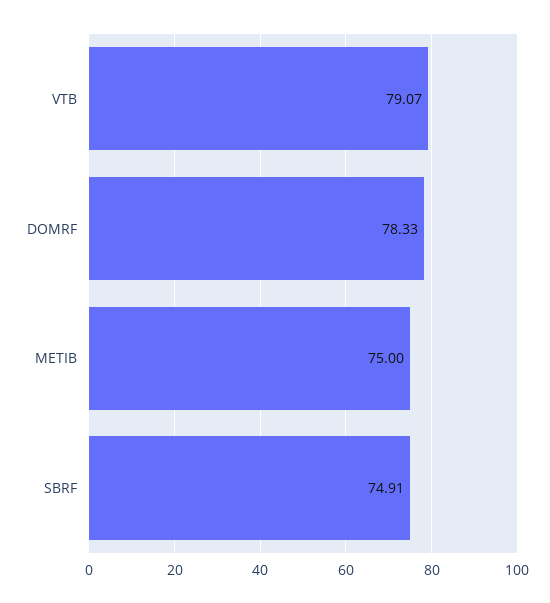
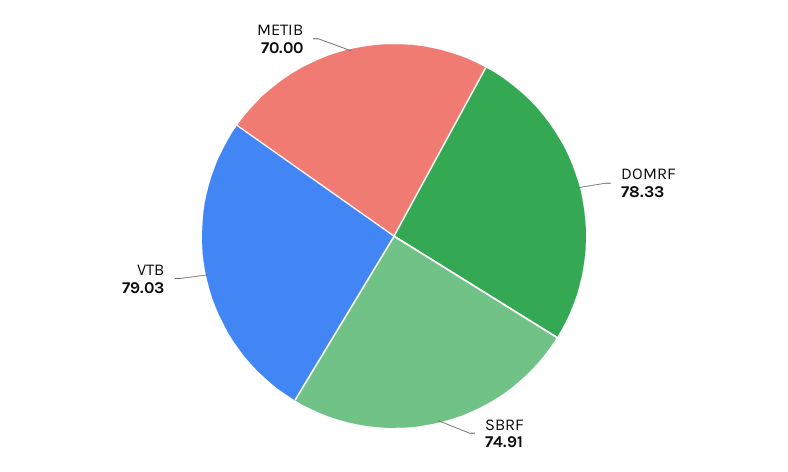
VTB: 79.07 -> 79.03
METIB: 75 -> 70

